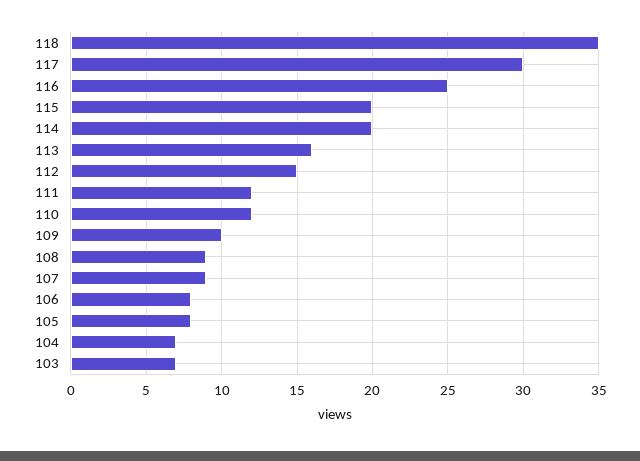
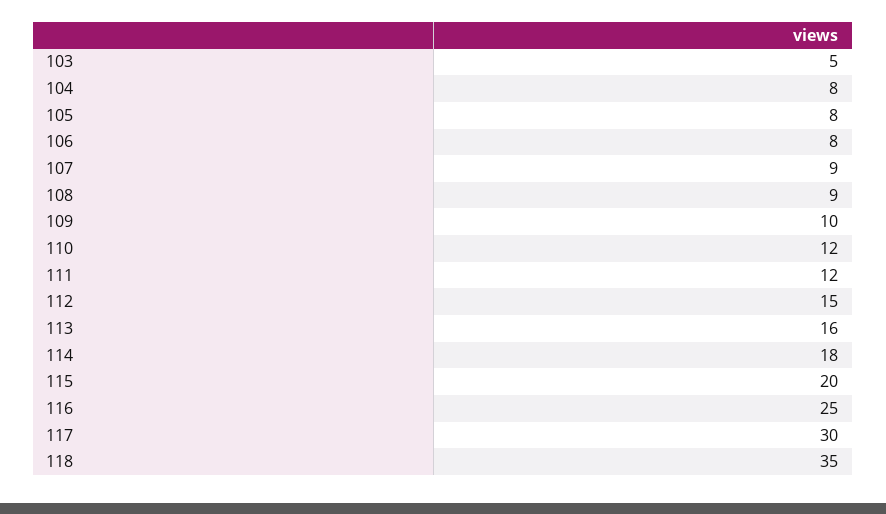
114: 20 -> 18
104: 7 -> 8
103: 7 -> 5

